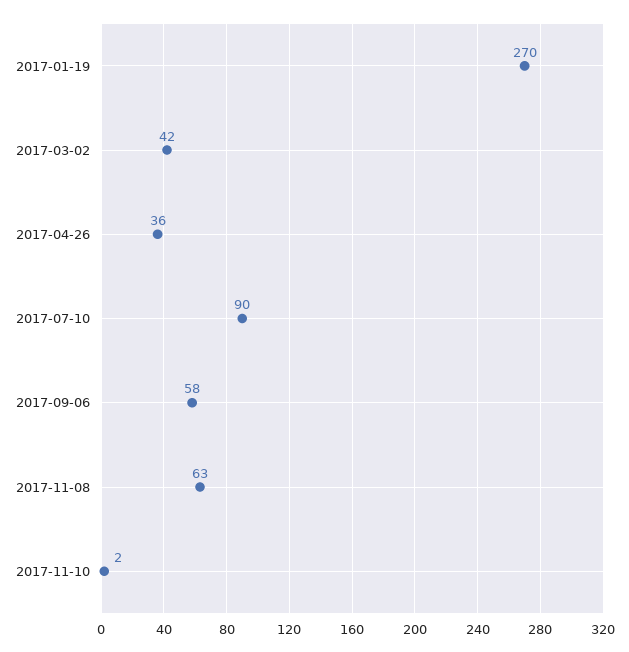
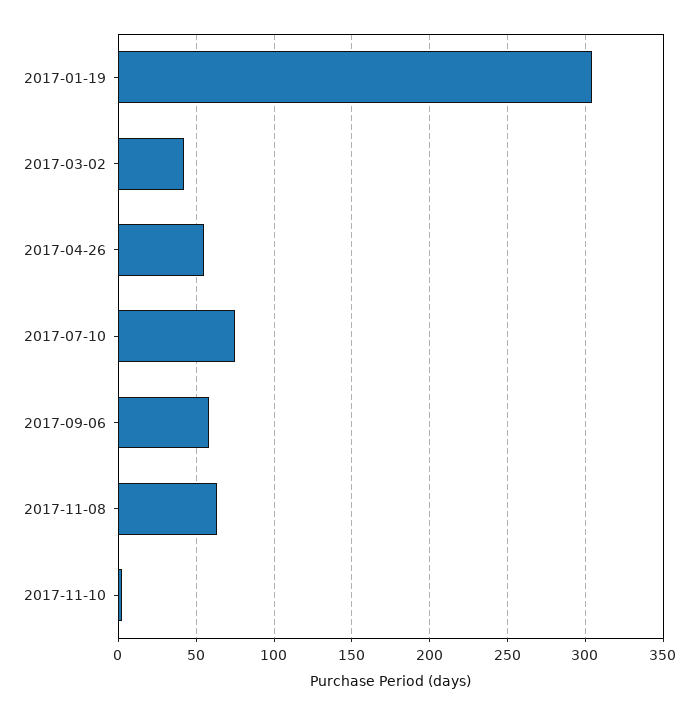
2017-01-19: 270 -> 305
2017-04-26: 36 -> 55
2017-07-10: 90 -> 75

